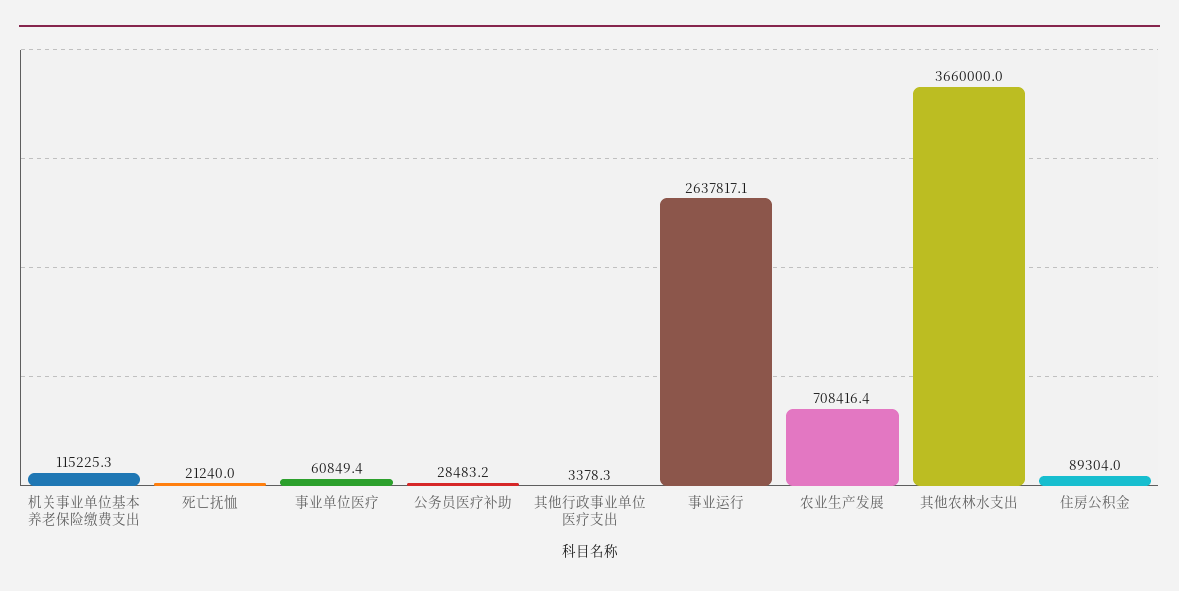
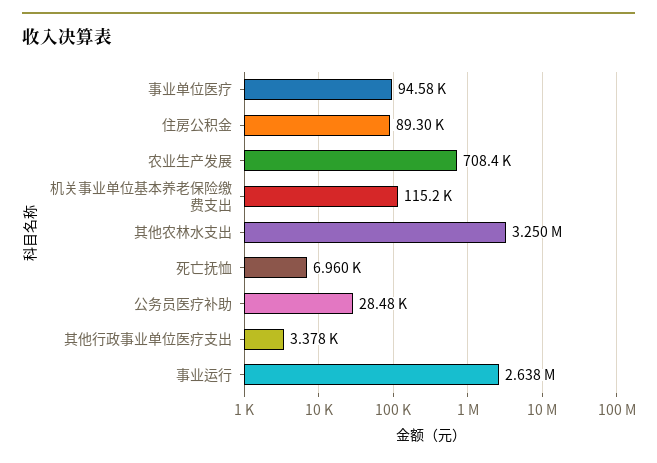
死亡抚恤: 21240 -> 6960
事业单位医疗: 60849.4 -> 94580
其他农林水支出: 3660000 -> 3250000

